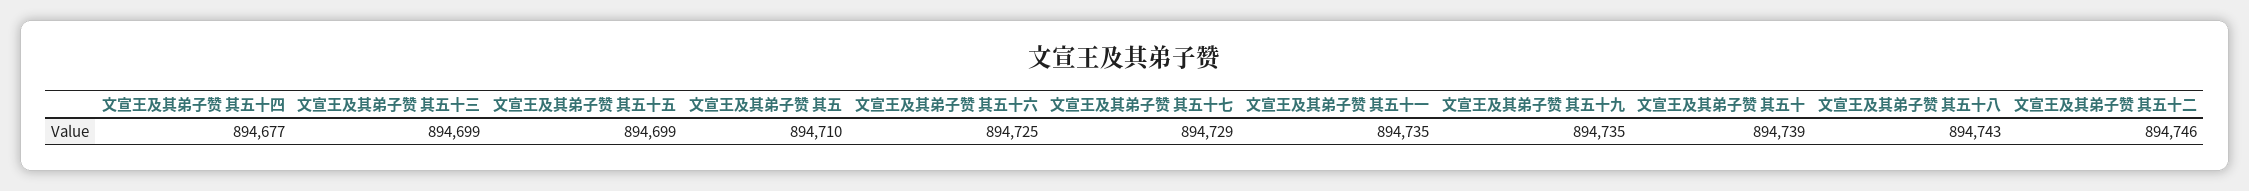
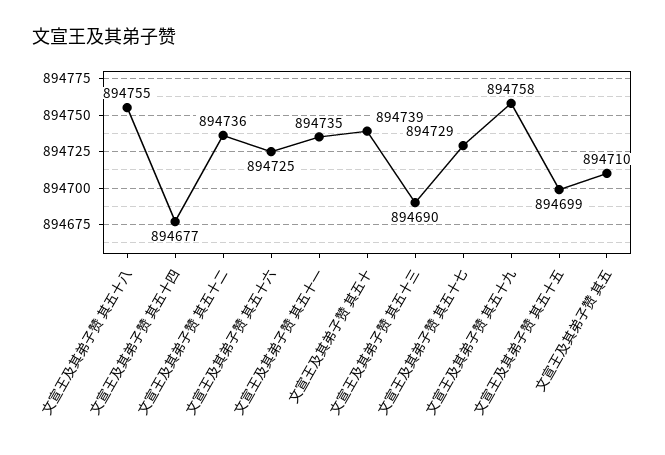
文宣王及其弟子赞 其五十三: 894699 -> 894690
文宣王及其弟子赞 其五十九: 894735 -> 894758
文宣王及其弟子赞 其五十八: 894743 -> 894755
文宣王及其弟子赞 其五十二: 894746 -> 894736

